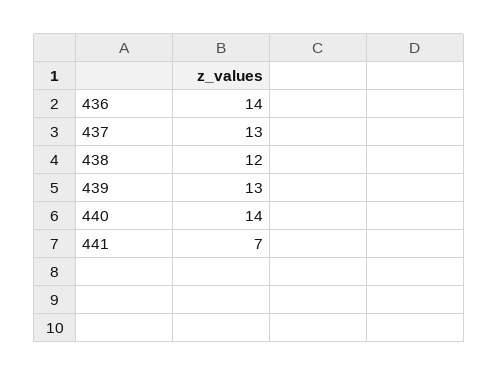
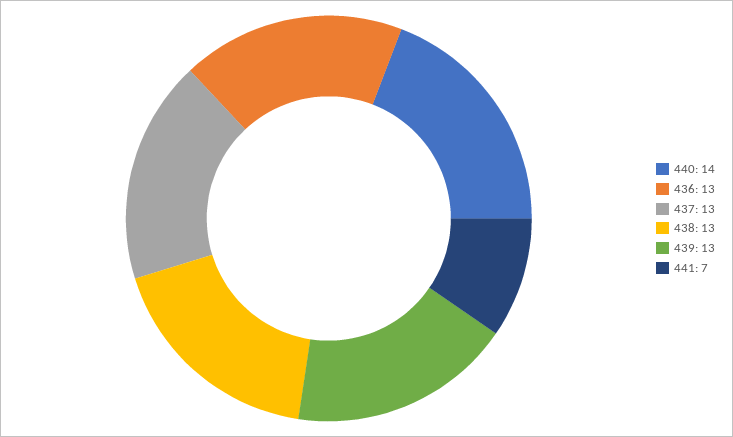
436: 14 -> 13
438: 12 -> 13

